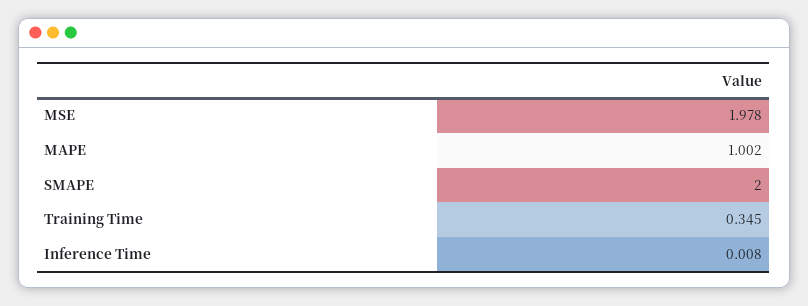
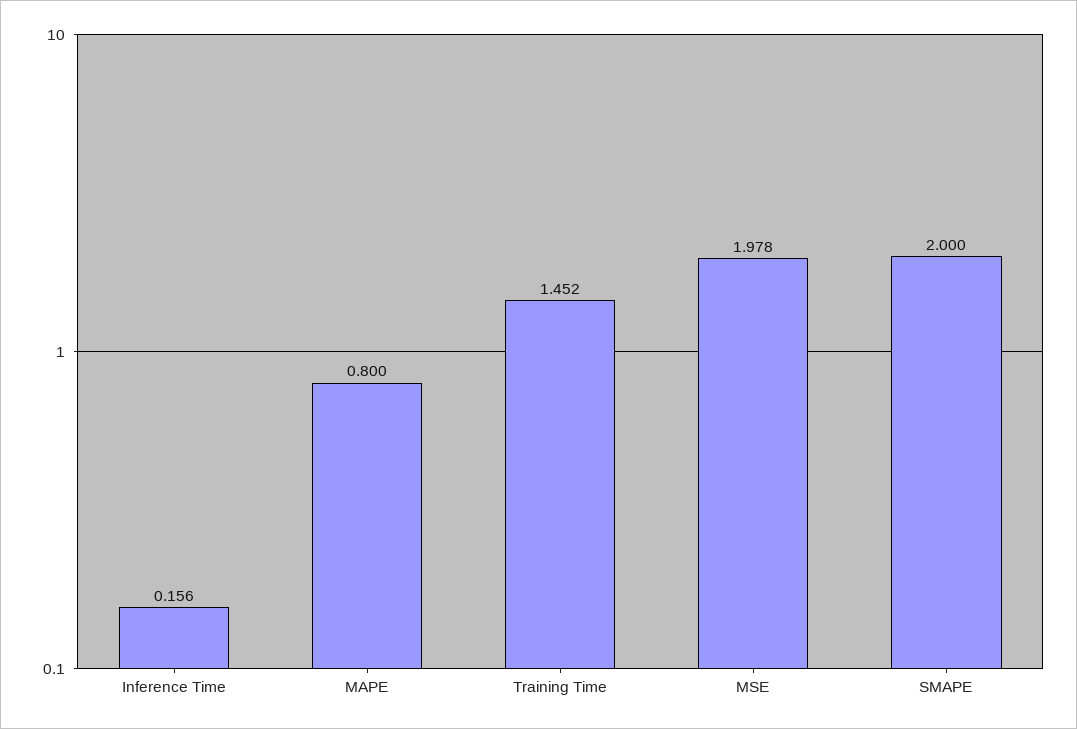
MAPE: 1.002 -> 0.8
Training Time: 0.345 -> 1.452
Inference Time: 0.008 -> 0.156

